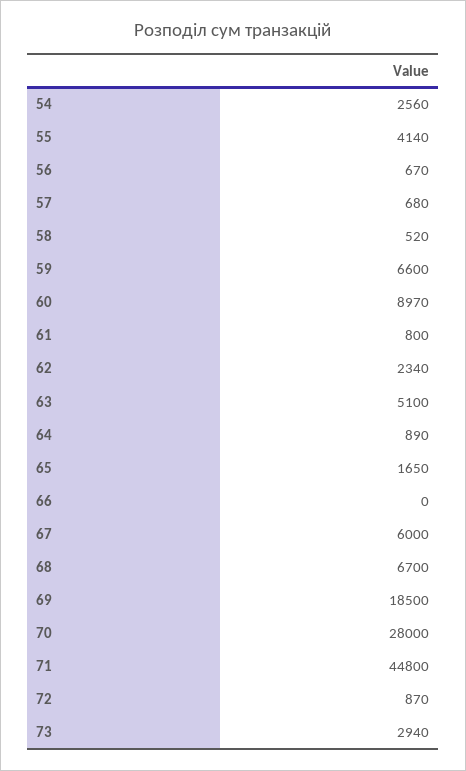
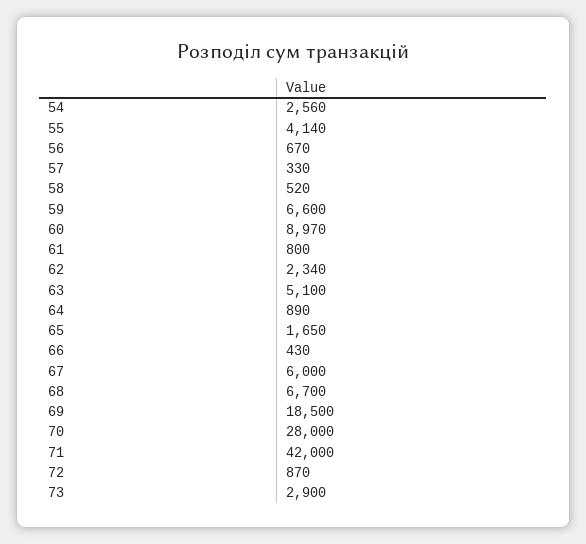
57: 680 -> 330
66: 0 -> 430
71: 44800 -> 42000
73: 2940 -> 2900

